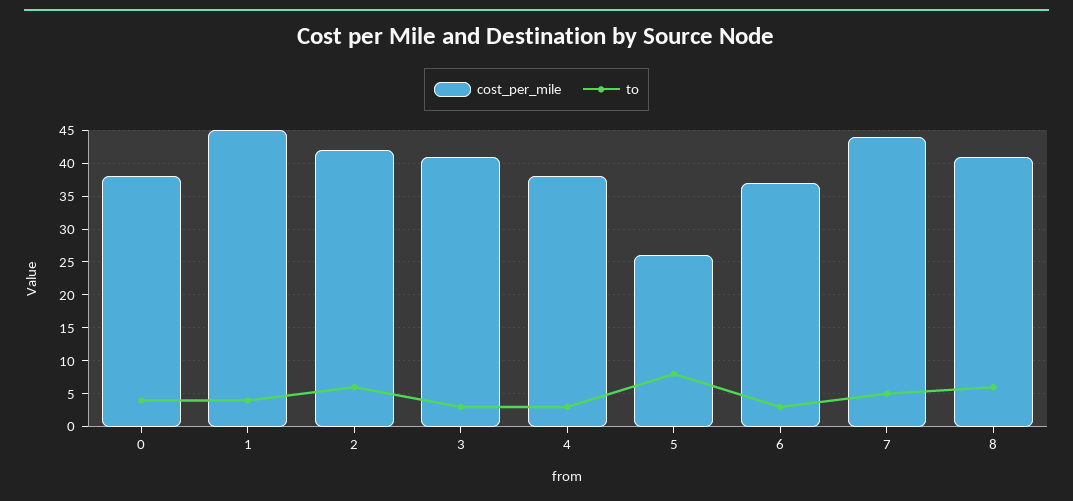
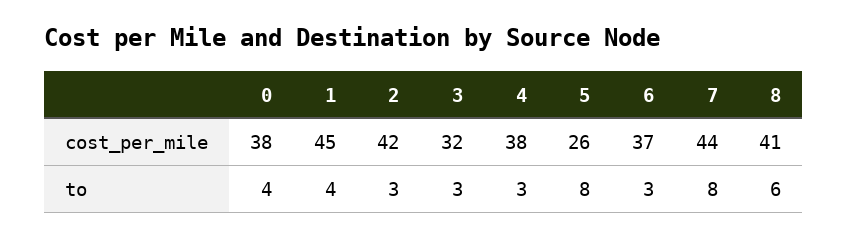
to, 2: 6 -> 3
cost_per_mile, 3: 41 -> 32
to, 7: 5 -> 8

